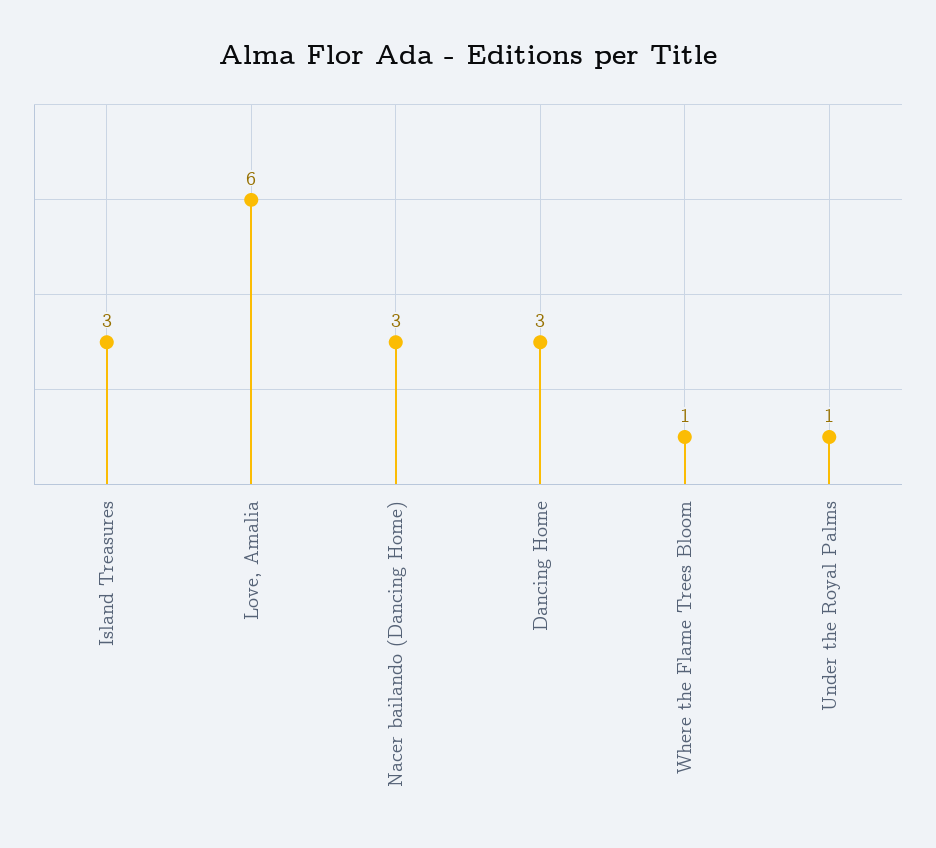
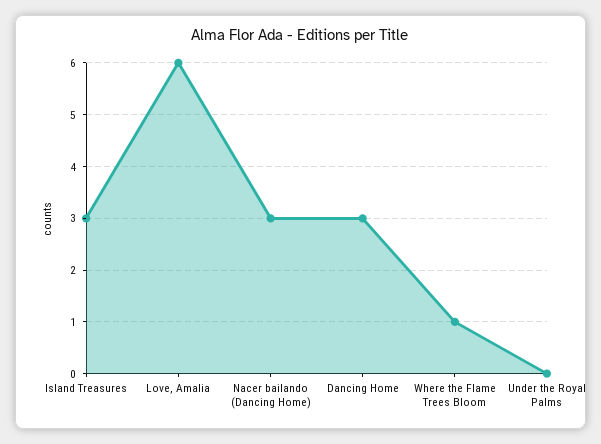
Under the Royal Palms: 1 -> 0

